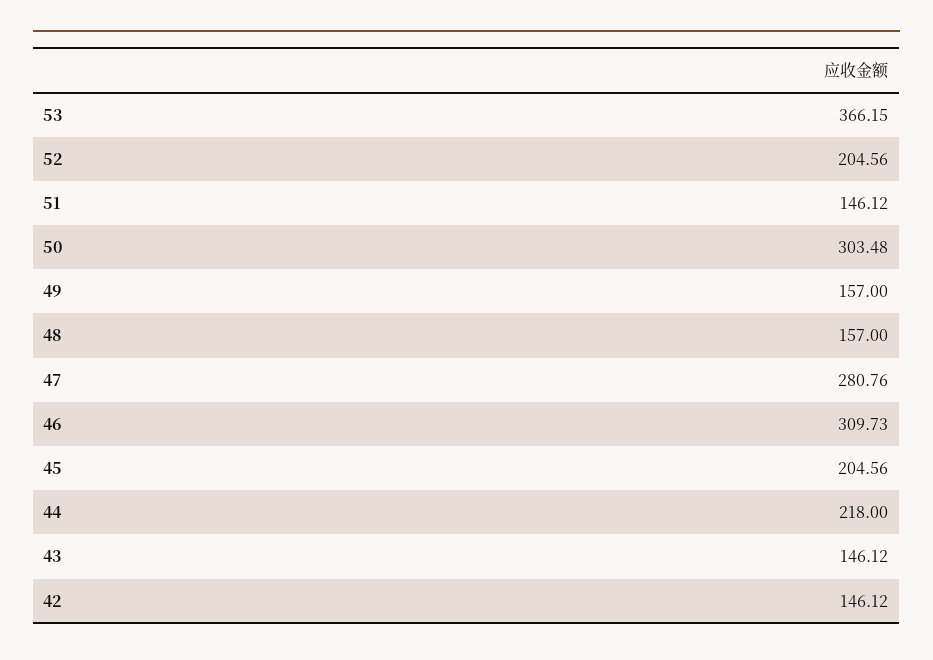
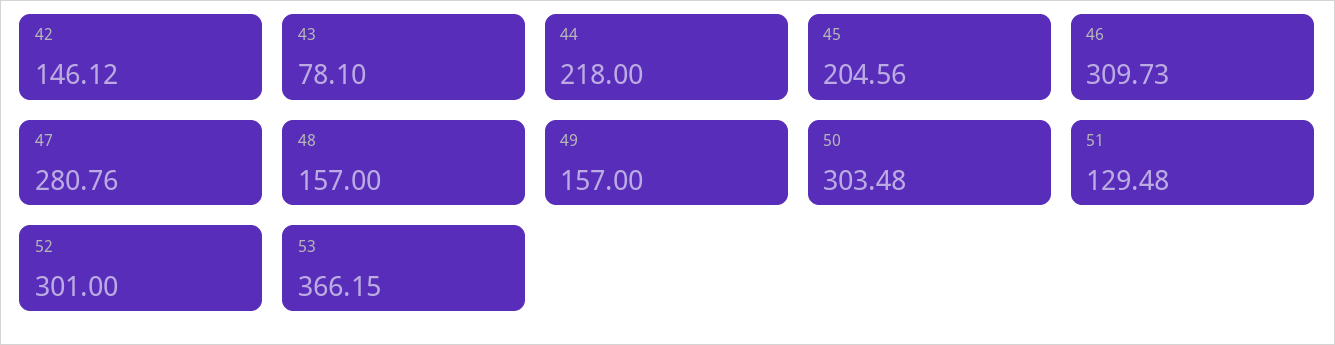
52: 204.56 -> 301
51: 146.12 -> 129.48
43: 146.12 -> 78.1

